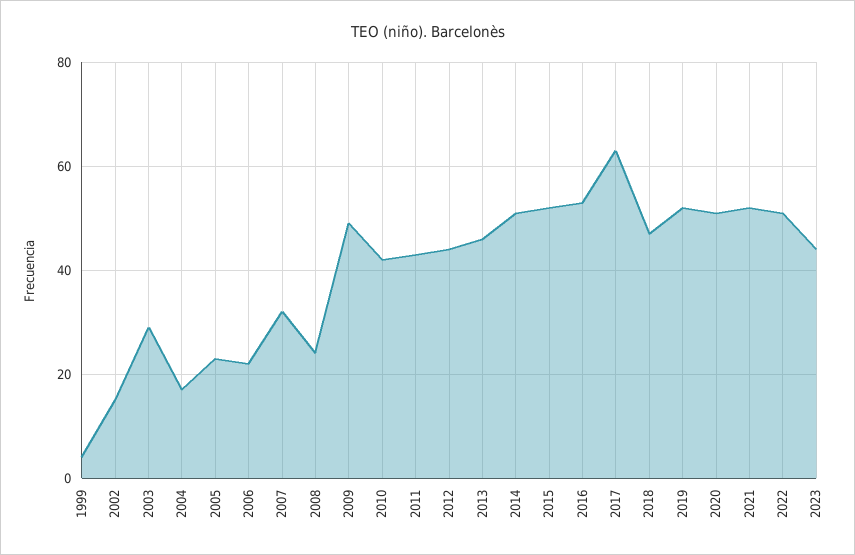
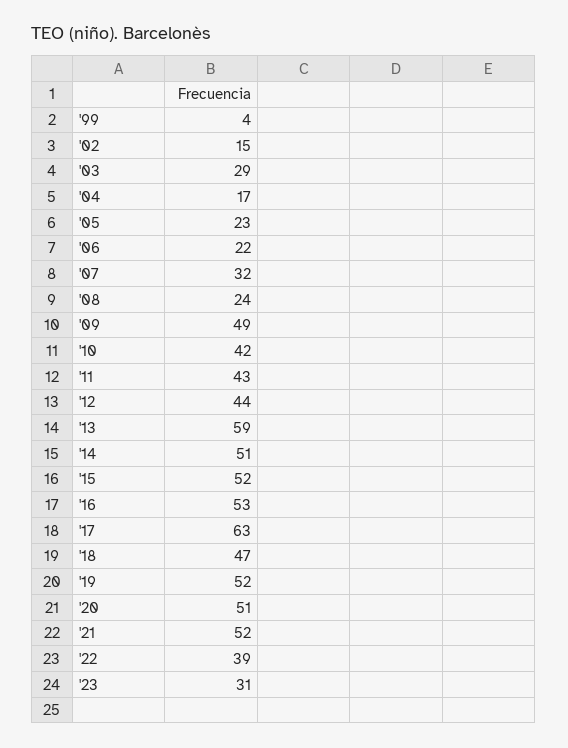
2013: 45 -> 59
2022: 50 -> 39
2023: 45 -> 31

